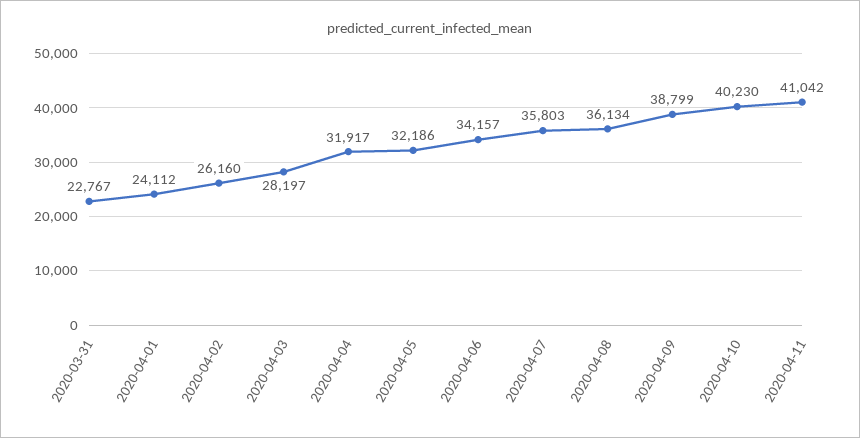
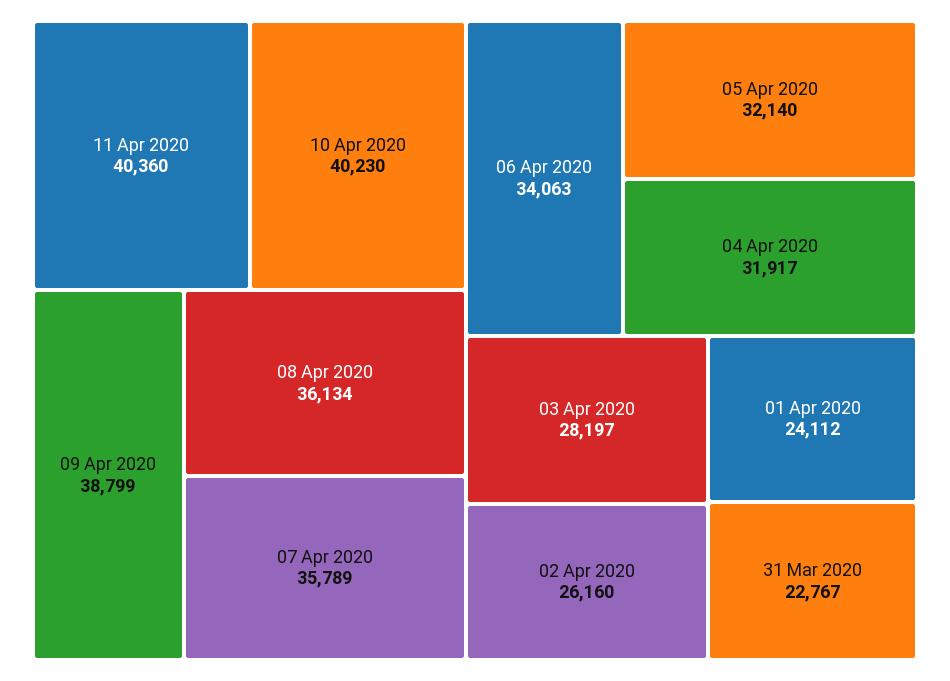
2020-04-05: 32186 -> 32140
2020-04-06: 34157 -> 34063
2020-04-07: 35803 -> 35789
2020-04-11: 41042 -> 40360

